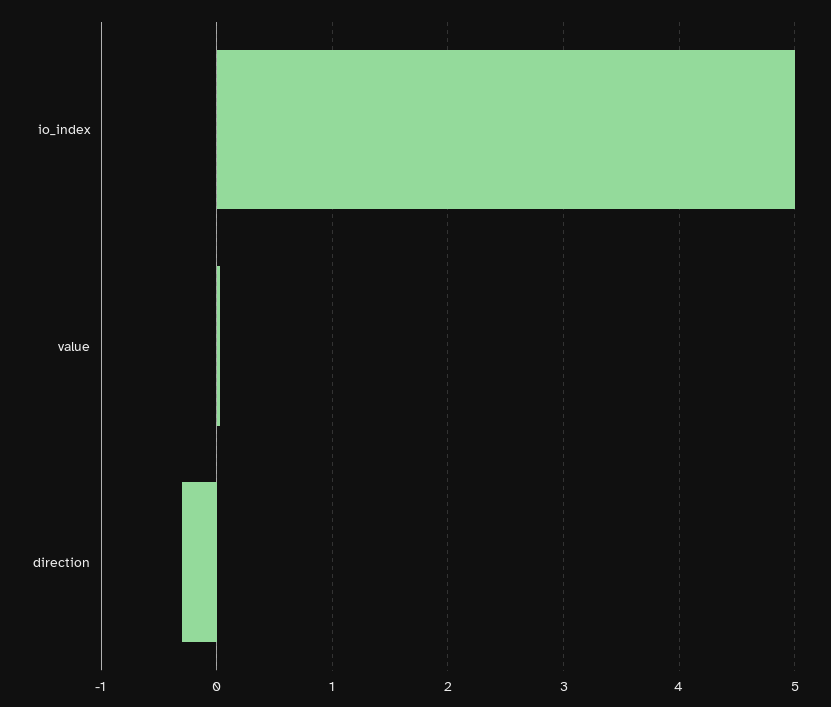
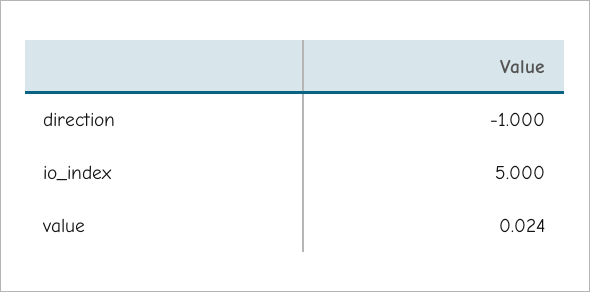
direction: -0.3 -> -1

